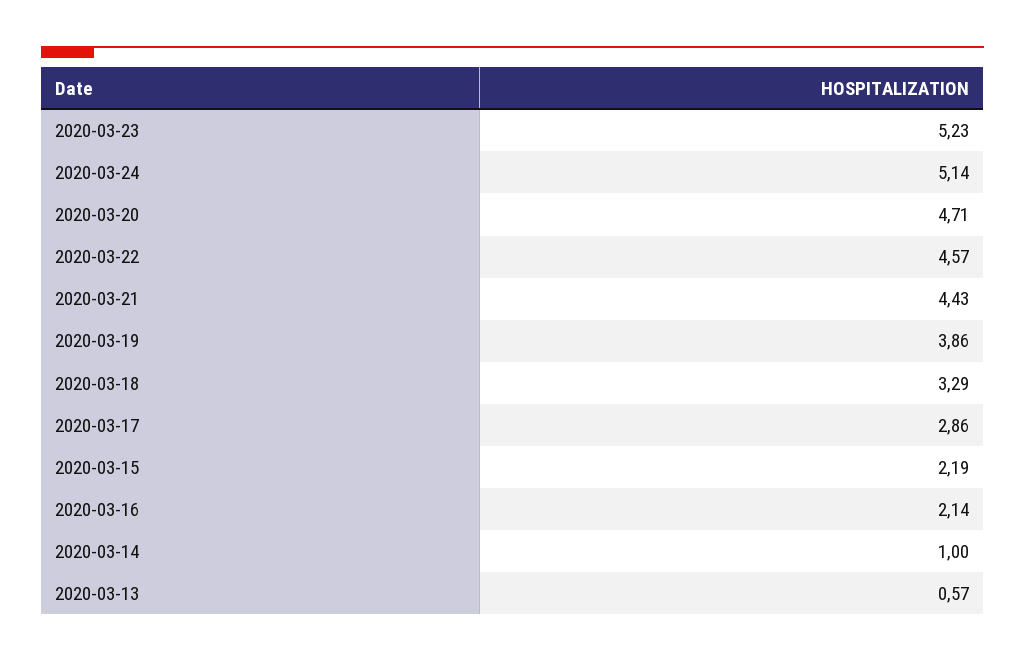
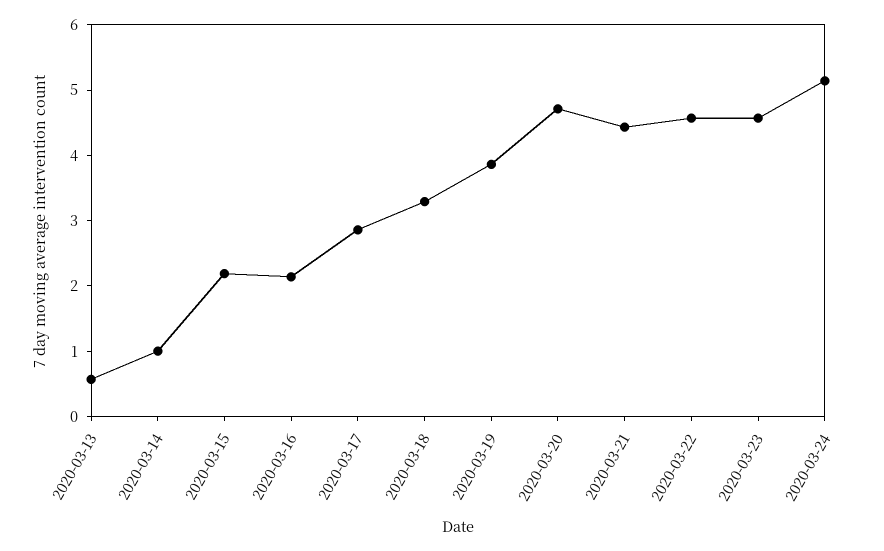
2020-03-23: 5.23 -> 4.6

